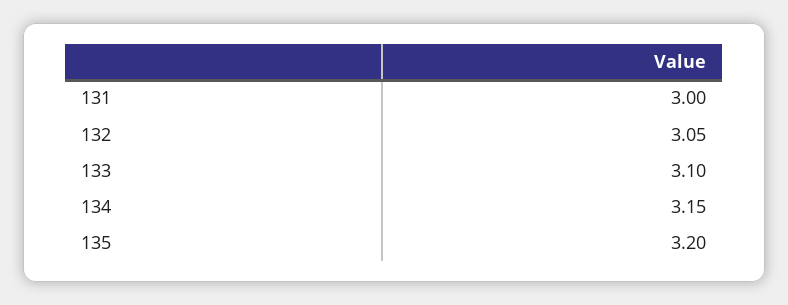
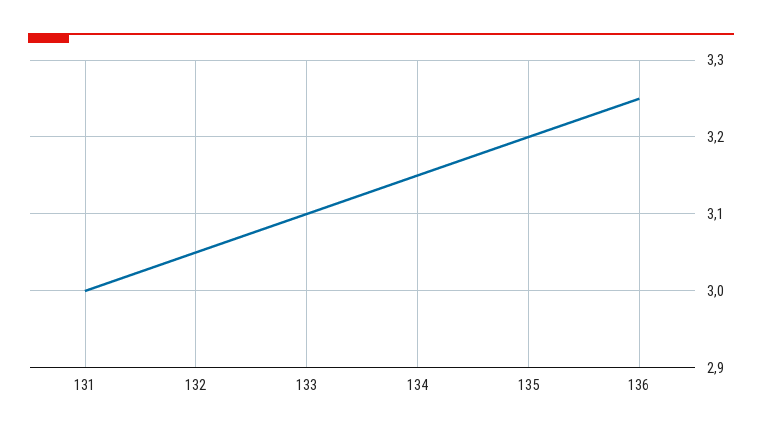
136: none -> 3.25

